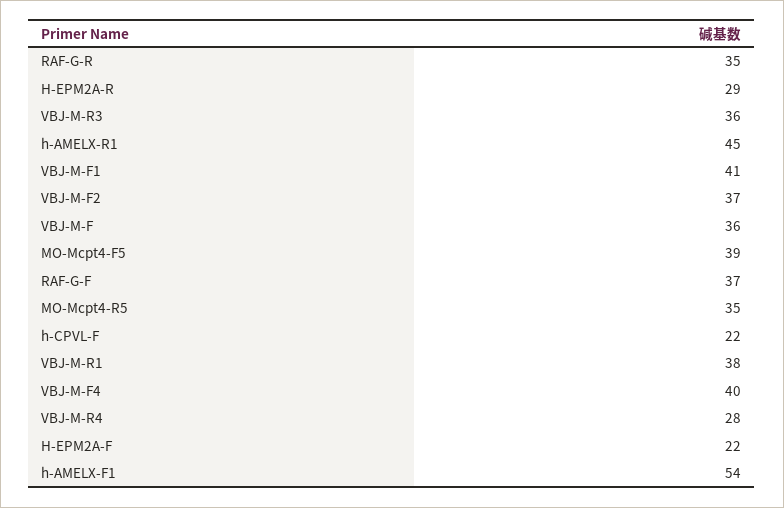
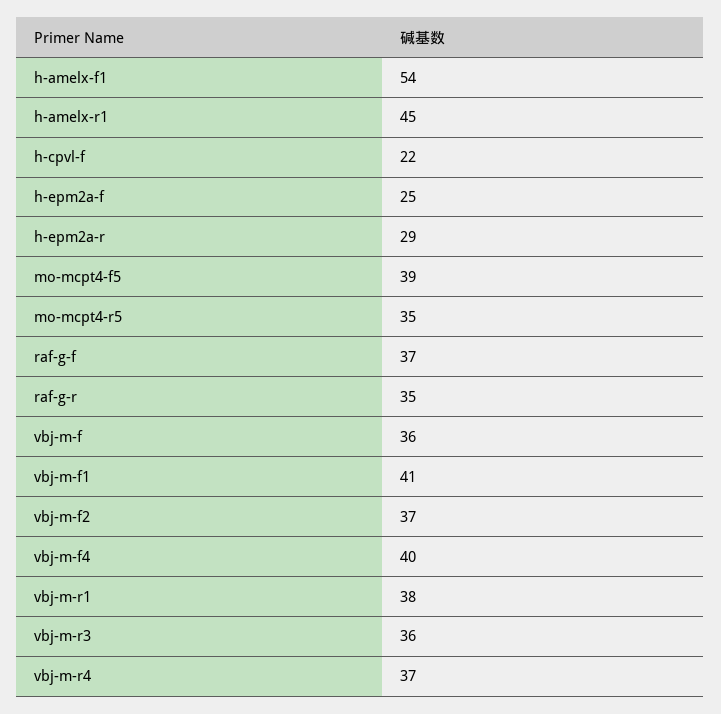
VBJ-M-R4: 28 -> 37
H-EPM2A-F: 22 -> 25

